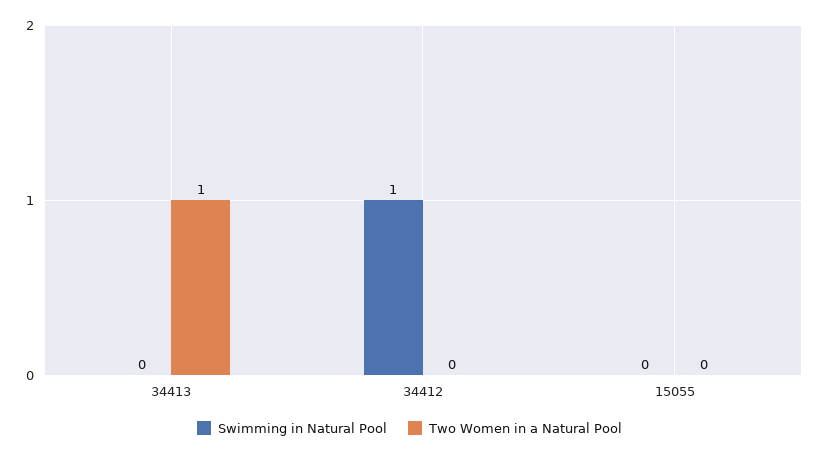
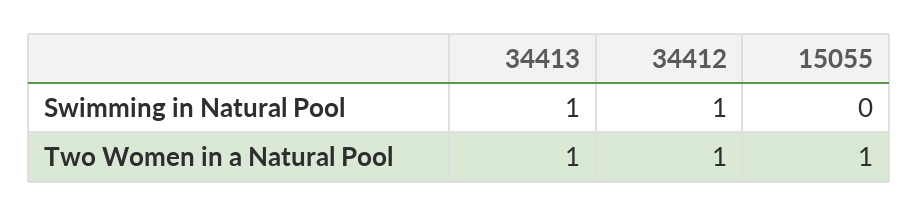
Swimming in Natural Pool, 34413: 0 -> 1
Two Women in a Natural Pool, 34412: 0 -> 1
Two Women in a Natural Pool, 15055: 0 -> 1

